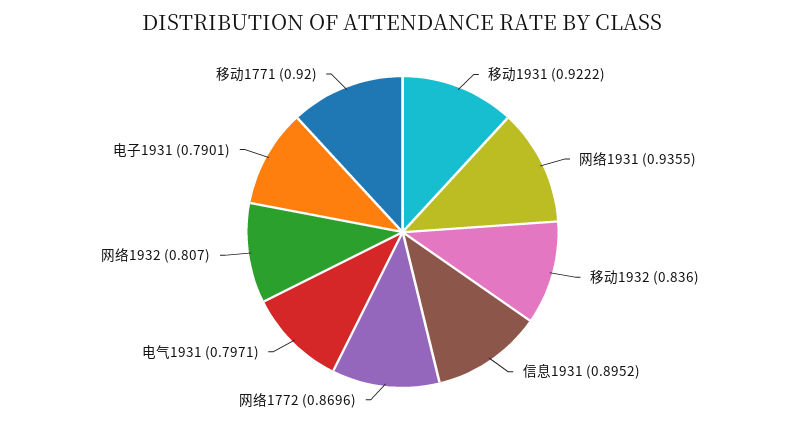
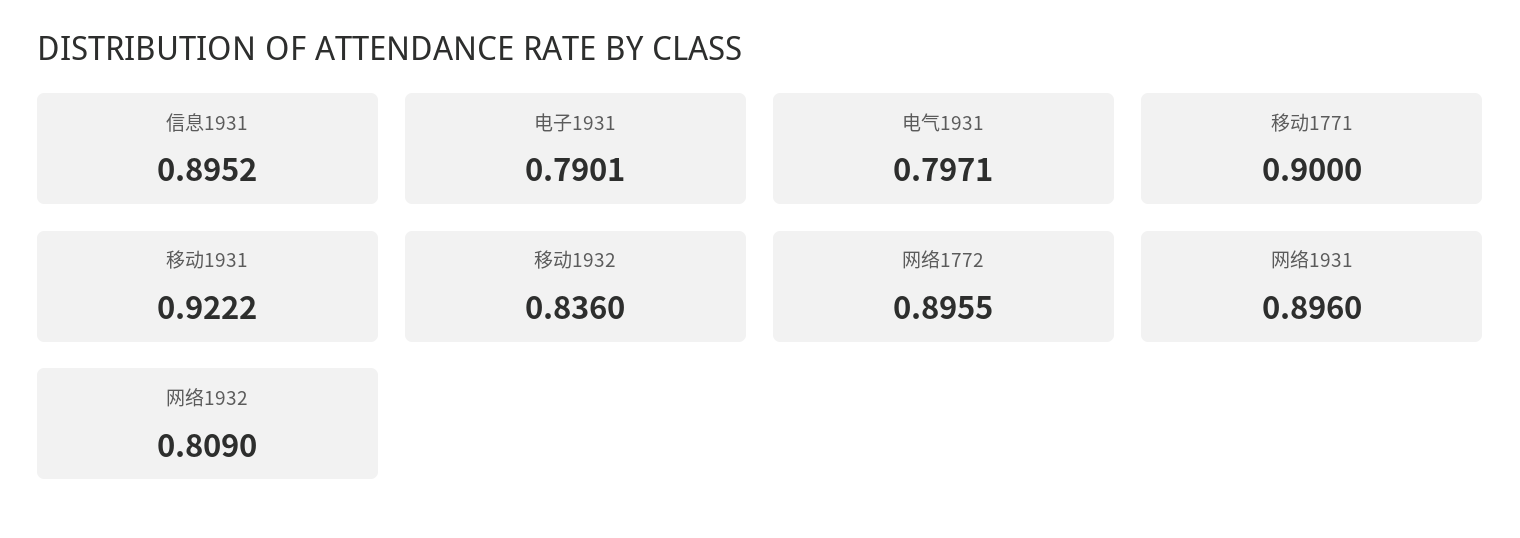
网络1931: 0.9355 -> 0.896
网络1772: 0.8696 -> 0.8955
网络1932: 0.807 -> 0.809
移动1771: 0.92 -> 0.9

